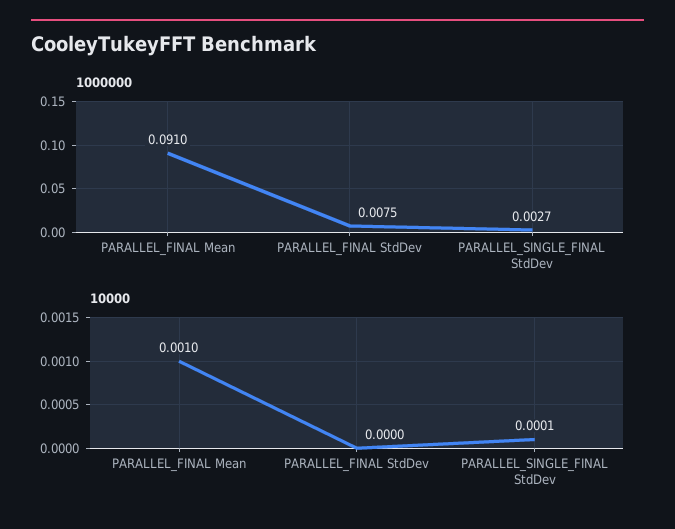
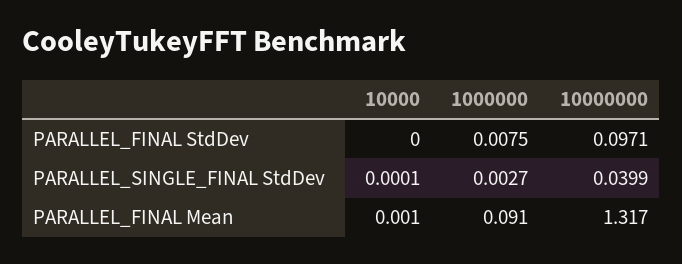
10000000, PARALLEL_FINAL StdDev: none -> 0.0971
10000000, PARALLEL_SINGLE_FINAL StdDev: none -> 0.0399
10000000, PARALLEL_FINAL Mean: none -> 1.317

